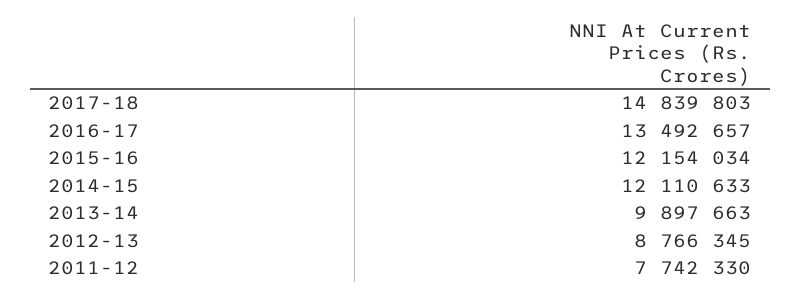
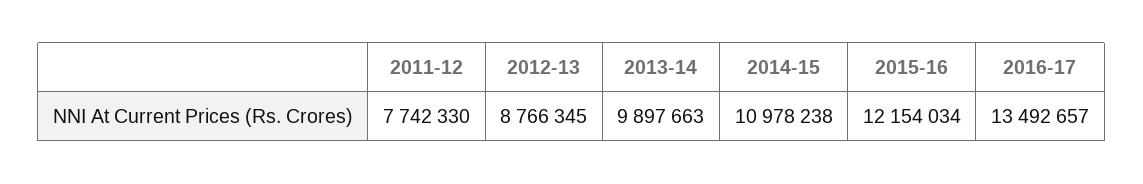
2017-18: 14839803 -> none
2014-15: 12110633 -> 10978238

